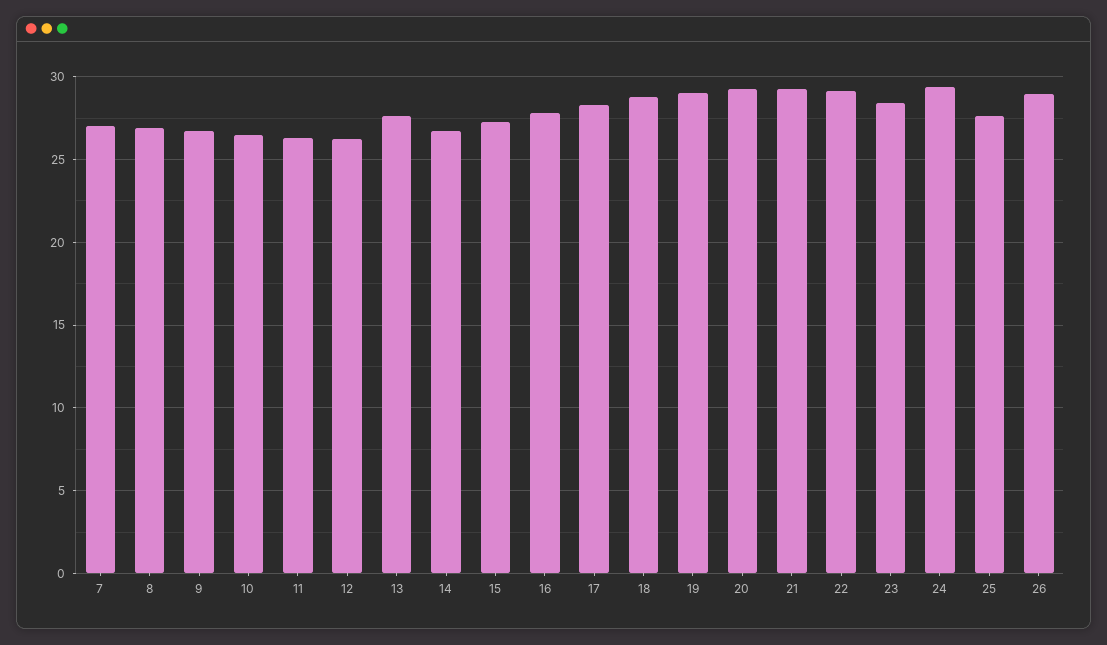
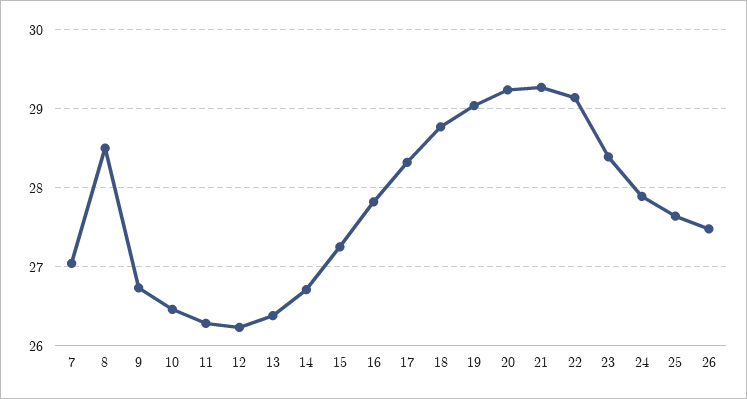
8: 27 -> 28.5
13: 27.5 -> 26.4
24: 29.5 -> 27.9
26: 29 -> 27.5

